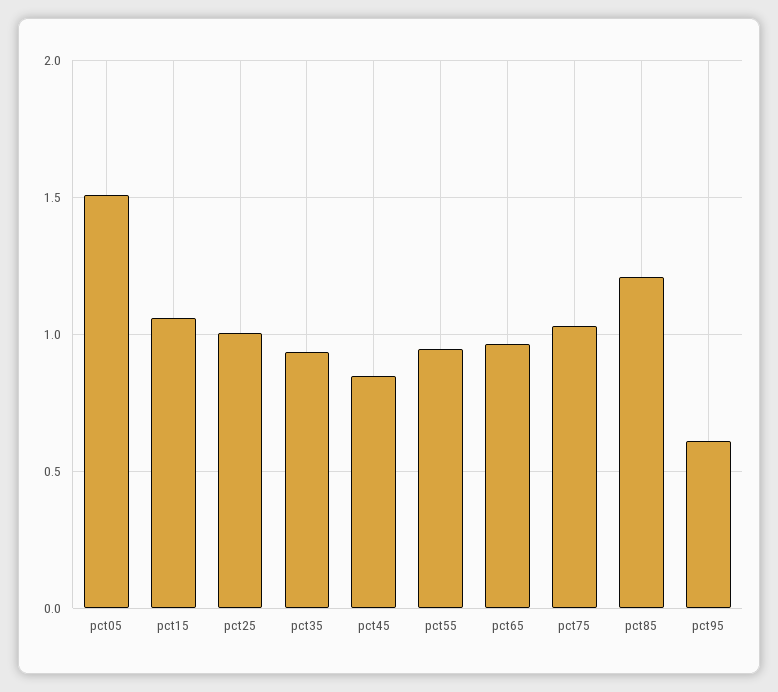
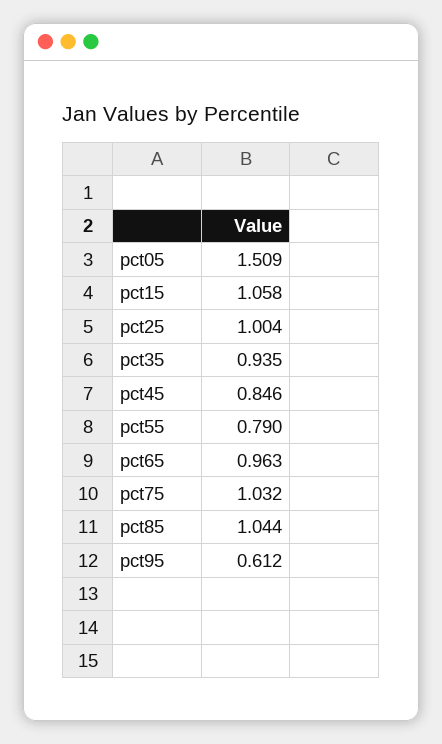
pct55: 0.95 -> 0.79
pct85: 1.2 -> 1.044

